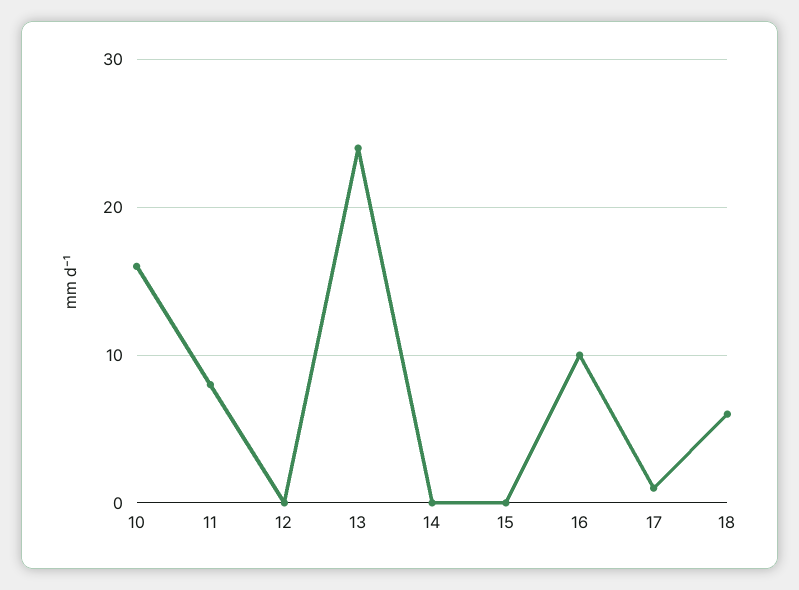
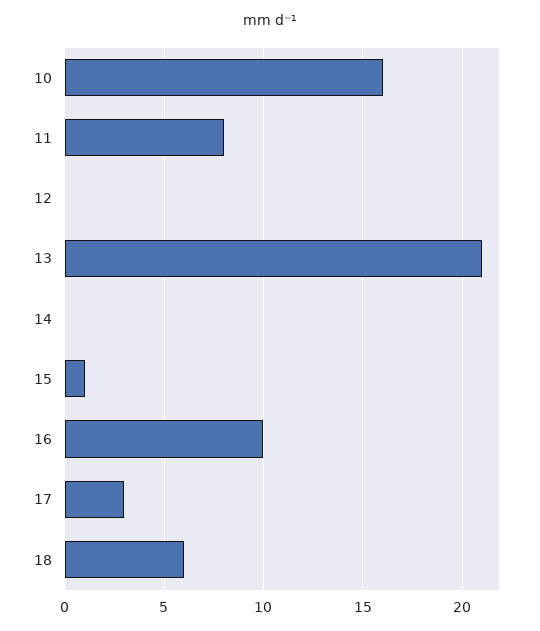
13: 24 -> 21
15: 0 -> 1
17: 1 -> 3

